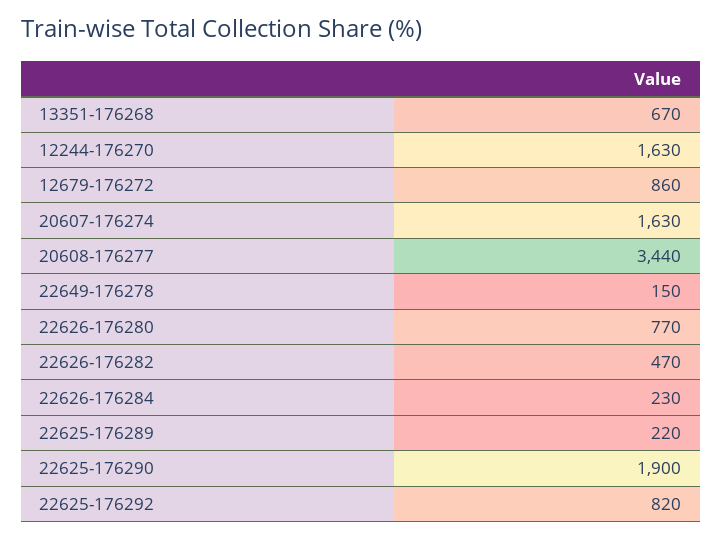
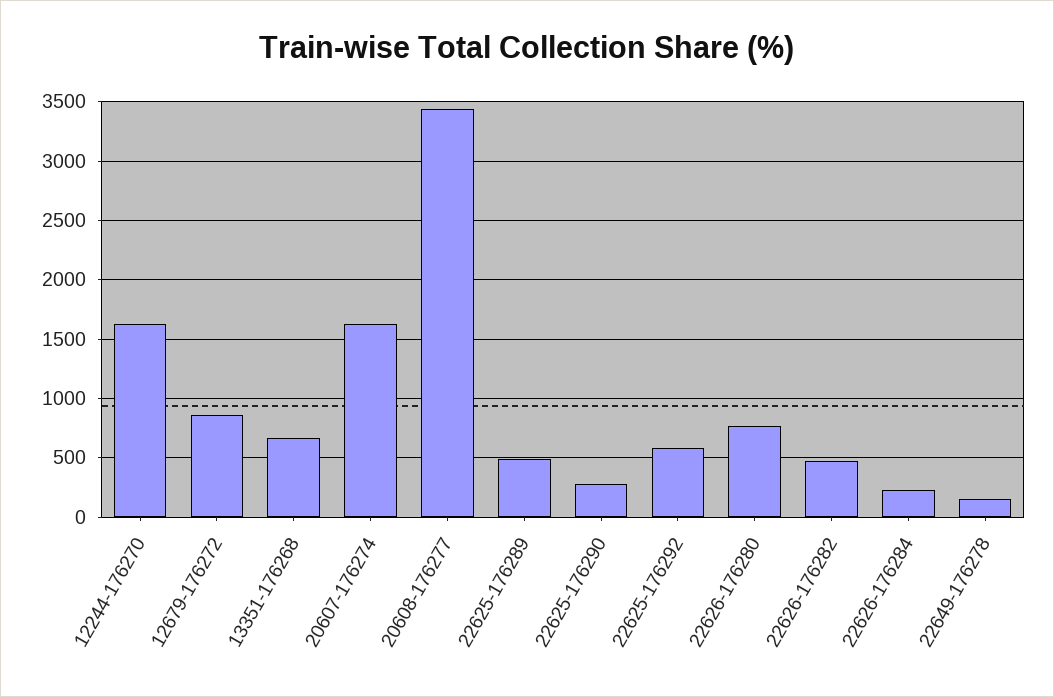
22625-176289: 220 -> 500
22625-176290: 1900 -> 300
22625-176292: 820 -> 600

